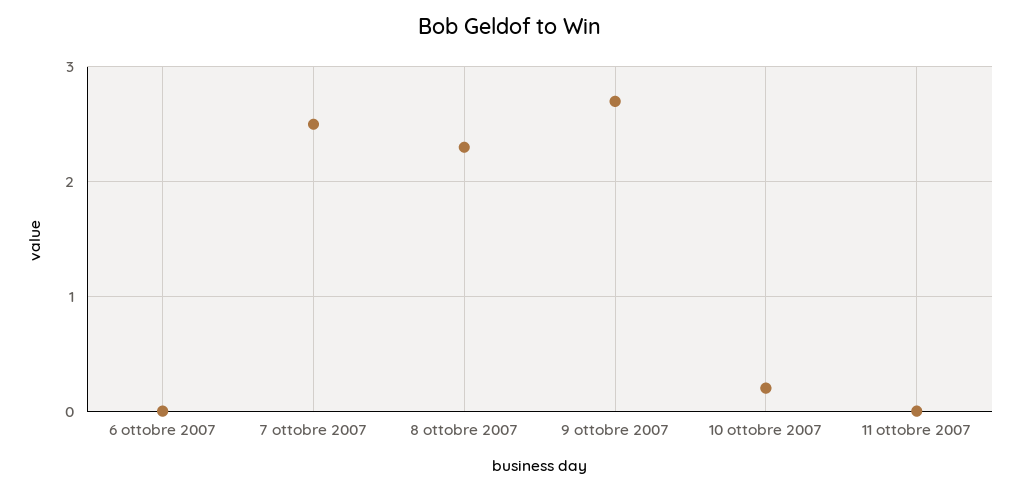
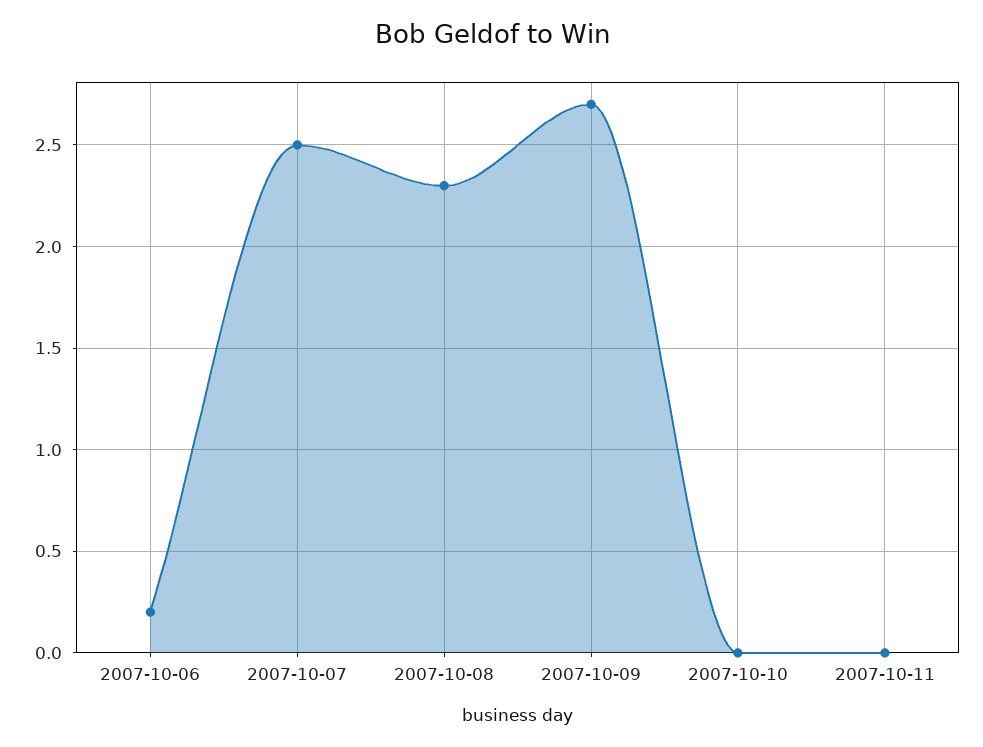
6 ottobre 2007: 0 -> 0.2
10 ottobre 2007: 0.2 -> 0

